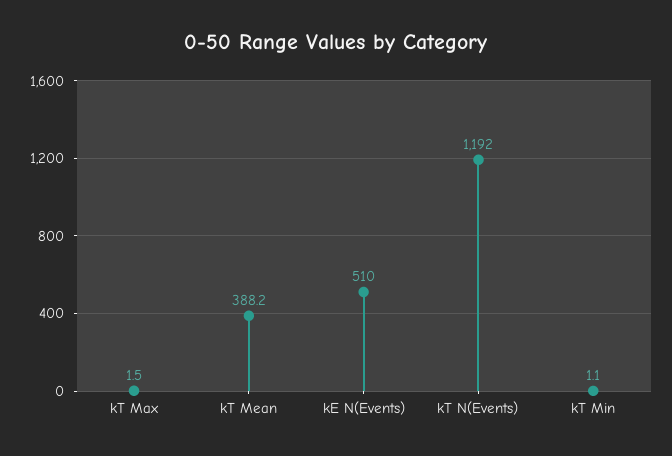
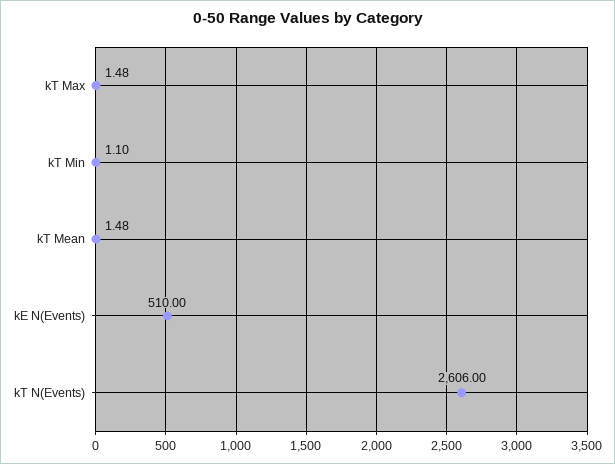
kT Mean: 388.2 -> 1.48
kT N(Events): 1192 -> 2606

